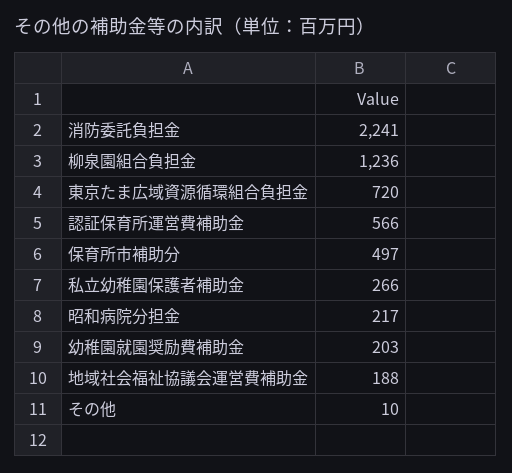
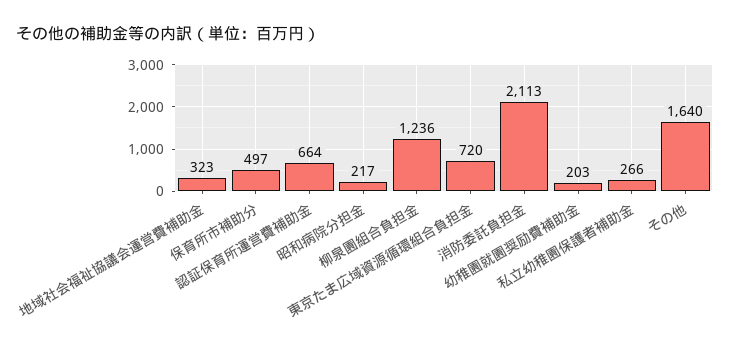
消防委託負担金: 2241 -> 2113
認証保育所運営費補助金: 566 -> 664
地域社会福祉協議会運営費補助金: 188 -> 323
その他: 10 -> 1640

